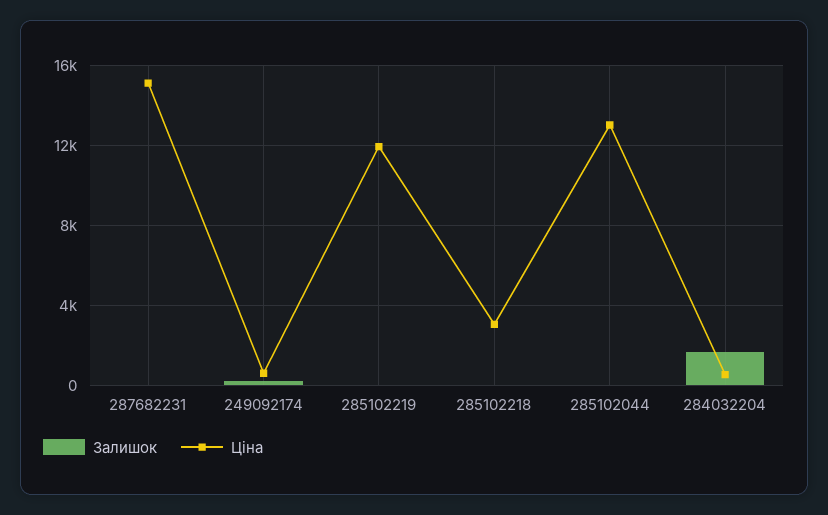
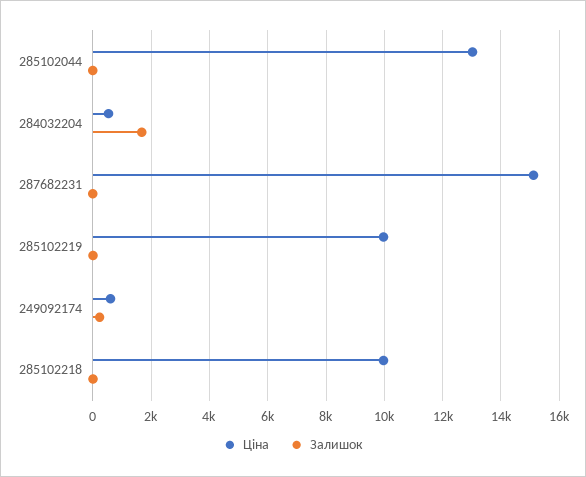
Ціна, 285102219: 12000 -> 10000
Ціна, 285102218: 3000 -> 10000

